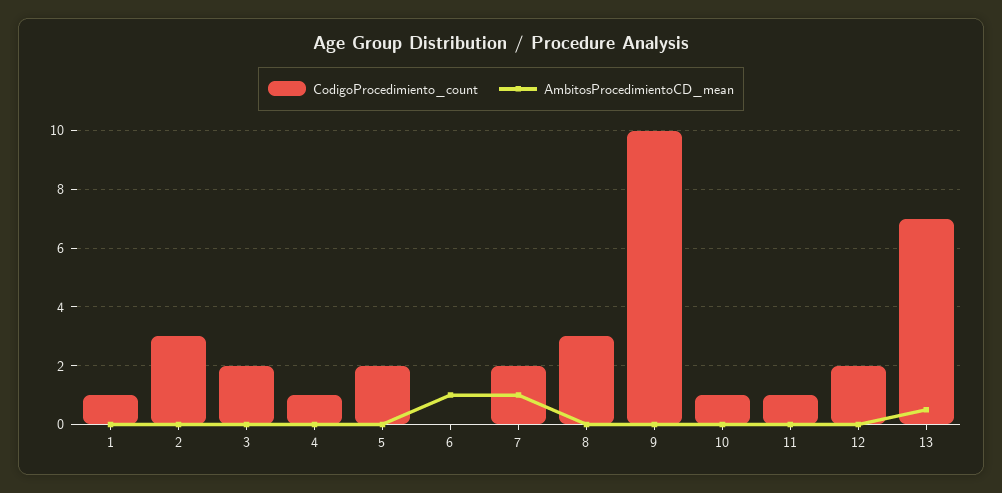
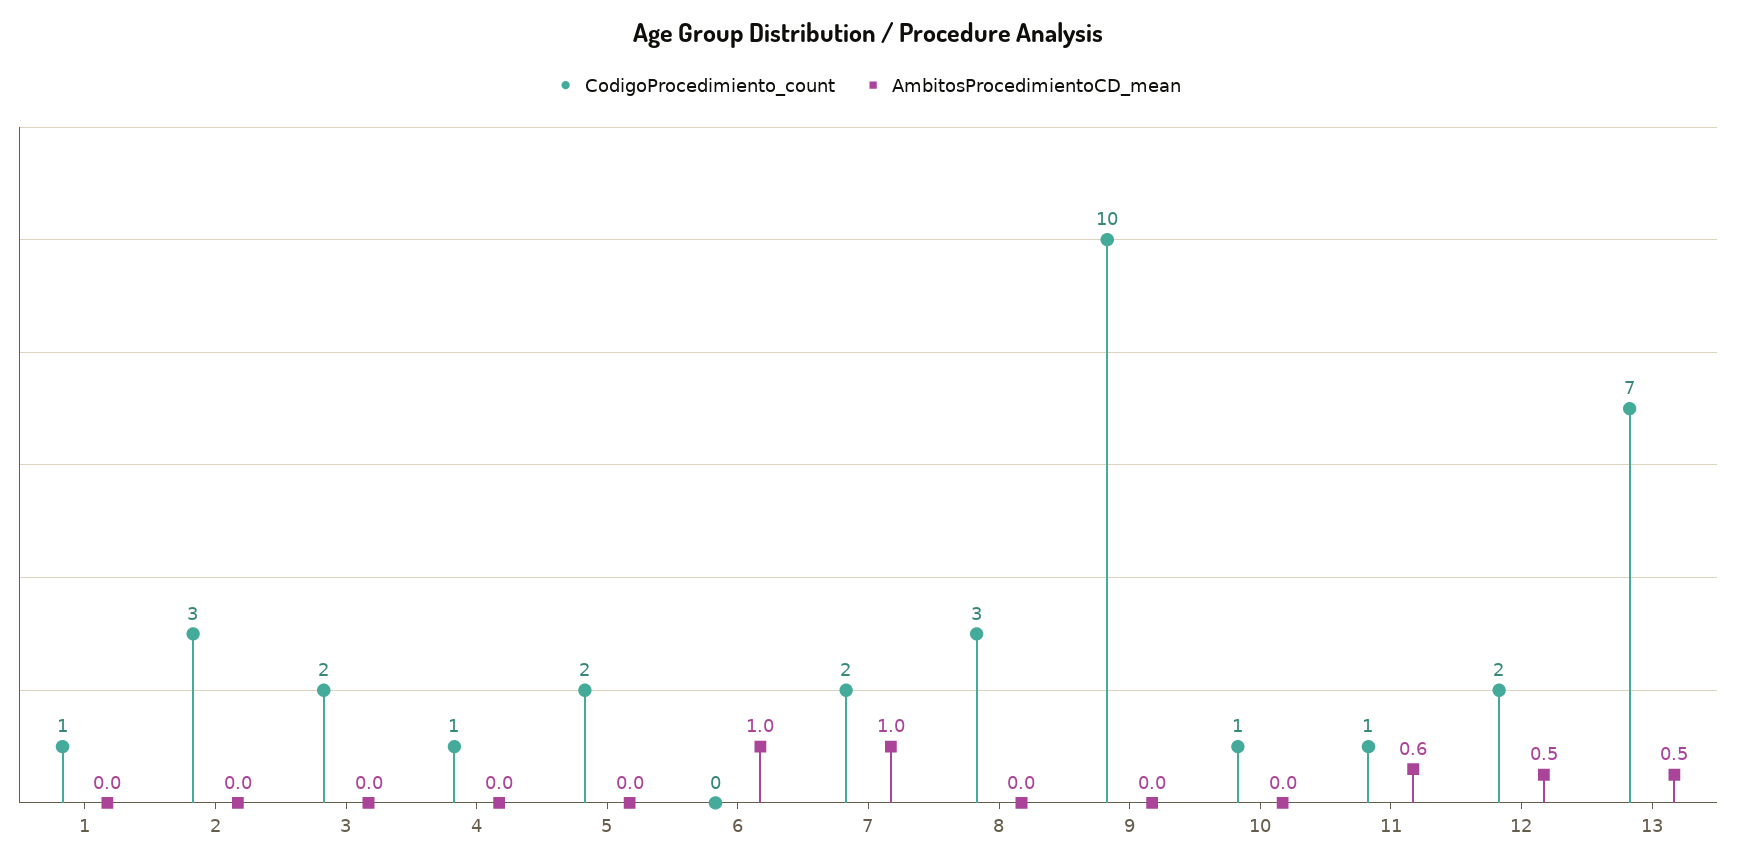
AmbitosProcedimientoCD_mean, 11: 0 -> 0.6
AmbitosProcedimientoCD_mean, 12: 0 -> 0.5

